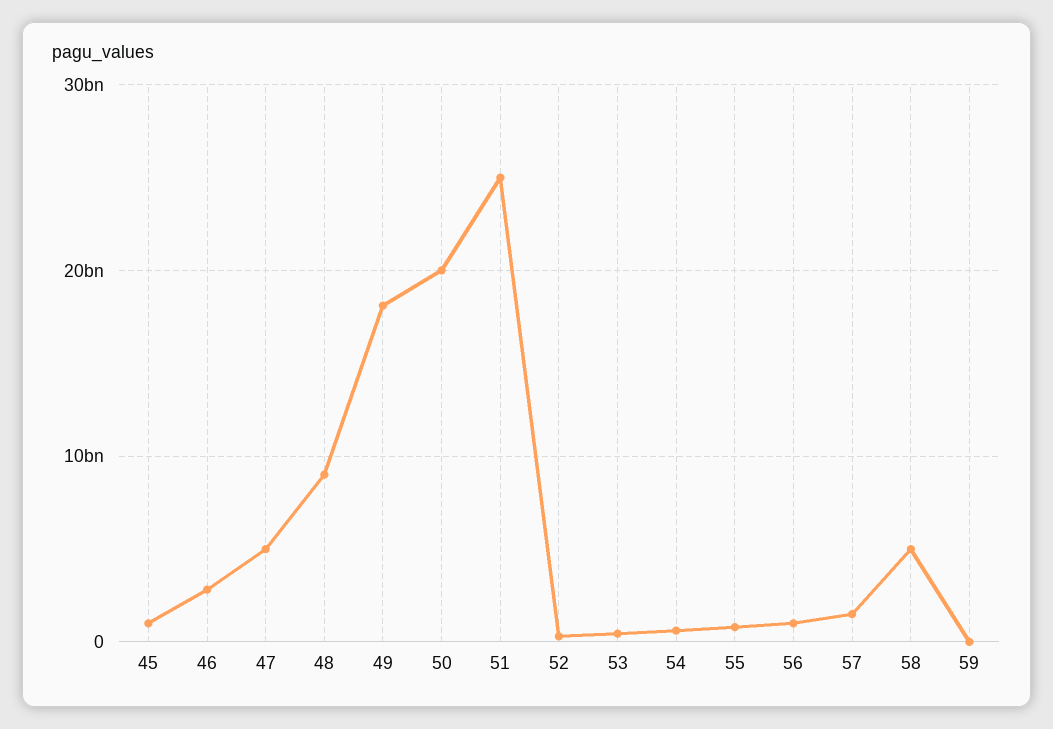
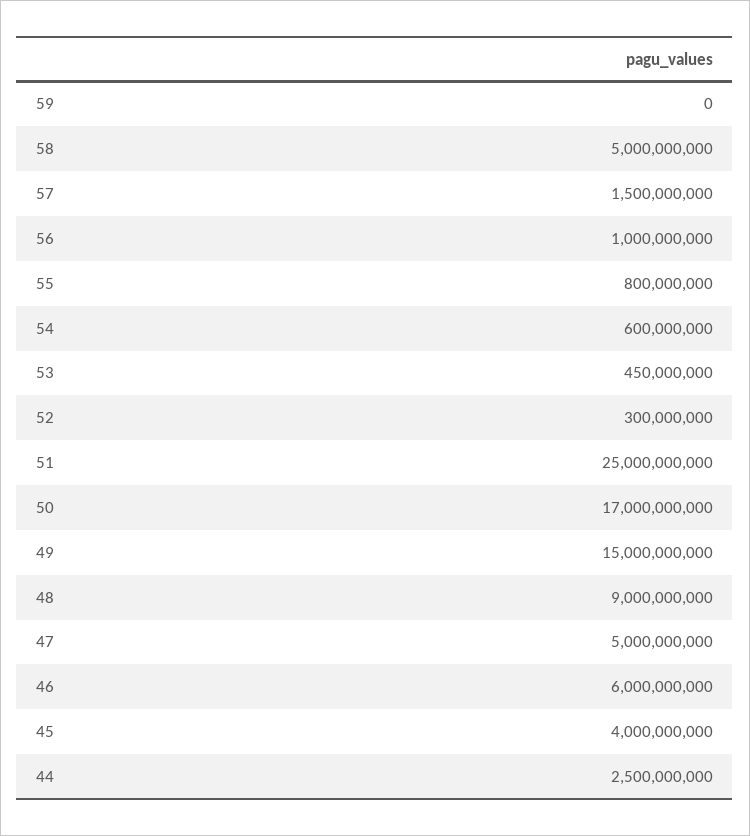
45: 1000000000 -> 4000000000
46: 3000000000 -> 6000000000
49: 18000000000 -> 15000000000
50: 20000000000 -> 17000000000
44: none -> 2500000000

